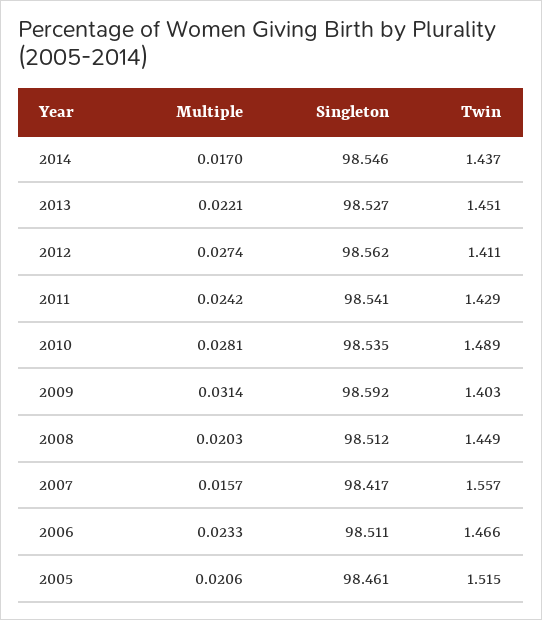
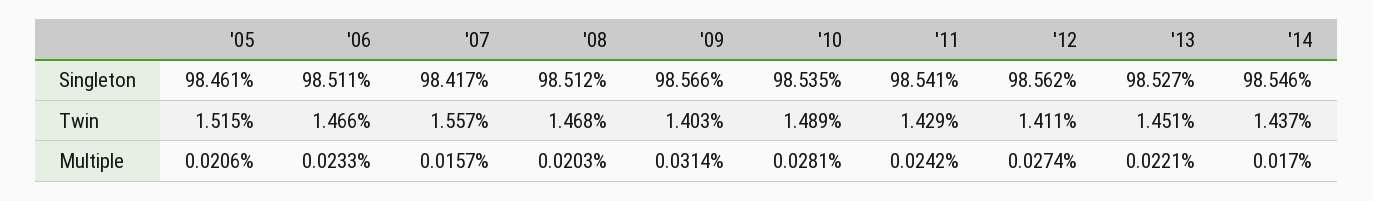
Singleton, 2009: 98.592 -> 98.566
Twin, 2008: 1.449 -> 1.468

